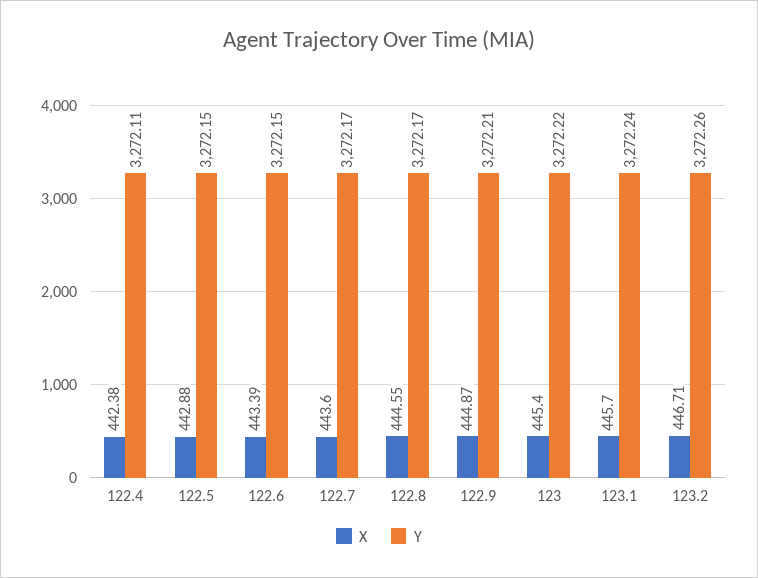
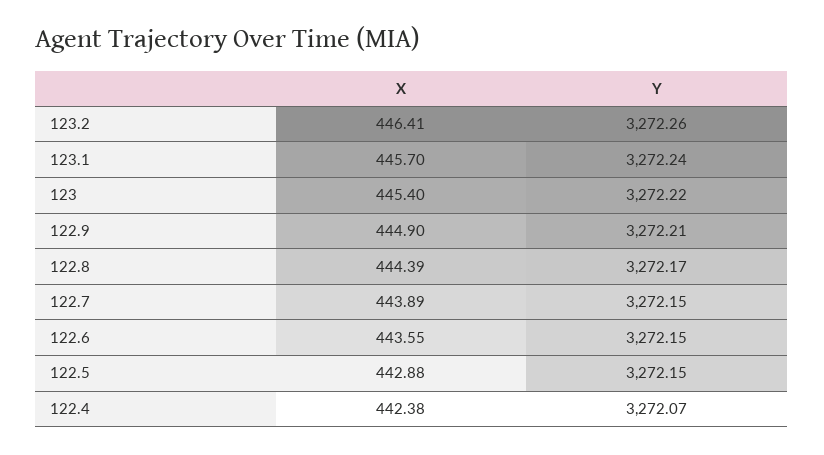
Y, 122.4: 3272.11 -> 3272.07
X, 122.6: 443.39 -> 443.55
X, 122.7: 443.6 -> 443.89
Y, 122.7: 3272.17 -> 3272.15
X, 122.8: 444.55 -> 444.39
X, 122.9: 444.87 -> 444.9
X, 123.2: 446.71 -> 446.41

